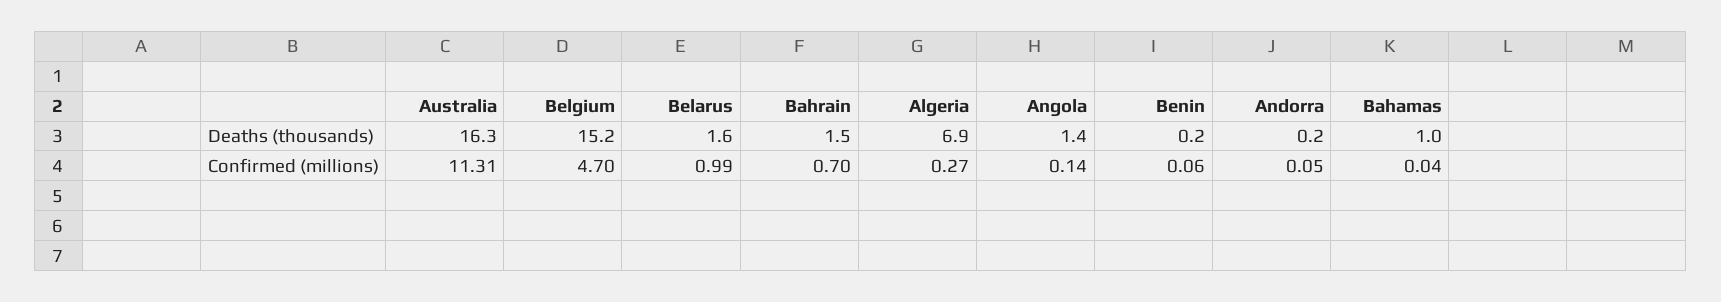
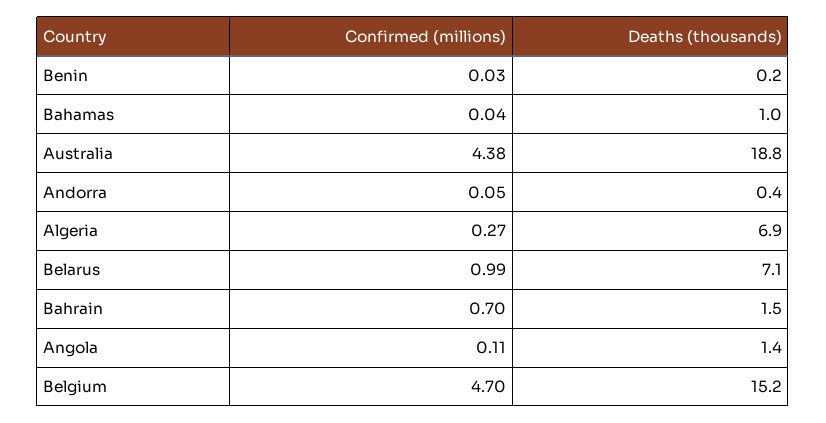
Australia, Deaths (thousands): 16.3 -> 18.8
Belarus, Deaths (thousands): 1.6 -> 7.1
Andorra, Deaths (thousands): 0.2 -> 0.4
Australia, Confirmed (millions): 11.31 -> 4.38
Angola, Confirmed (millions): 0.14 -> 0.11
Benin, Confirmed (millions): 0.06 -> 0.03

